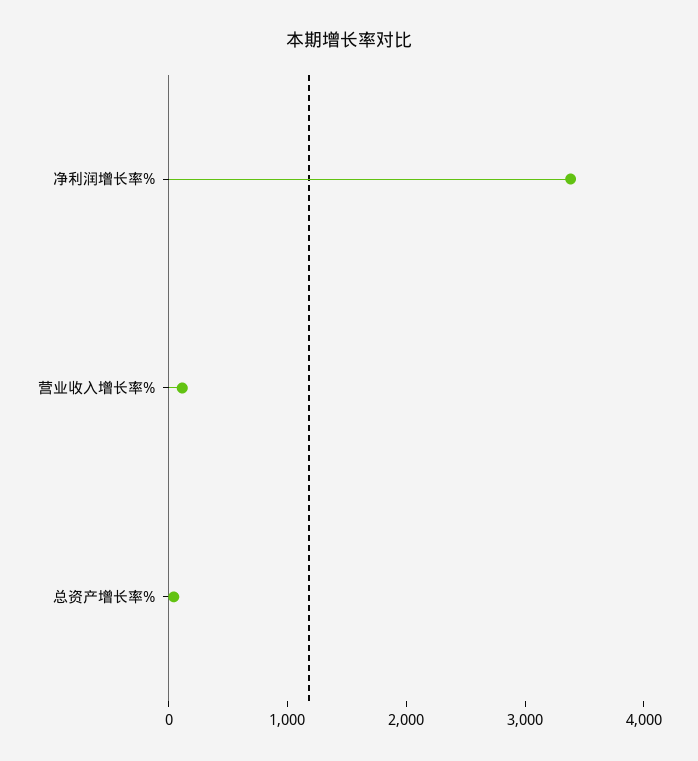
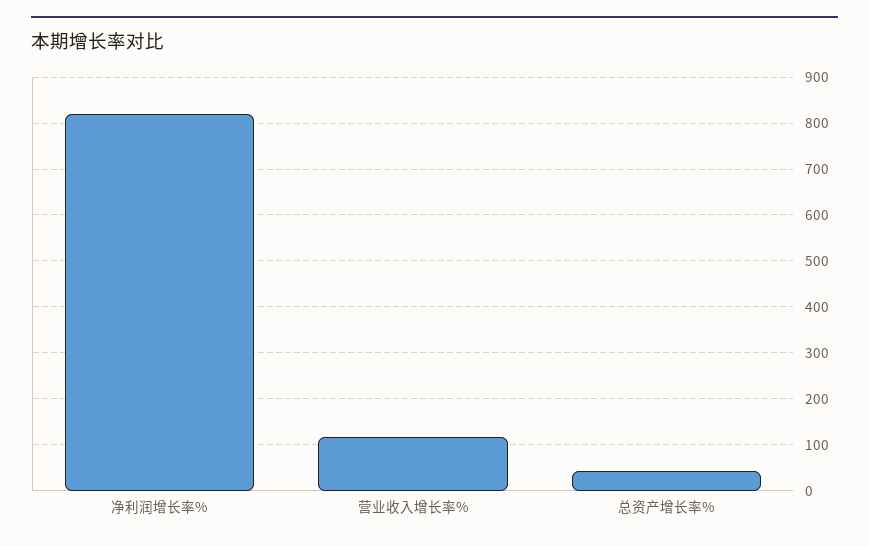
净利润增长率%: 3400 -> 820

